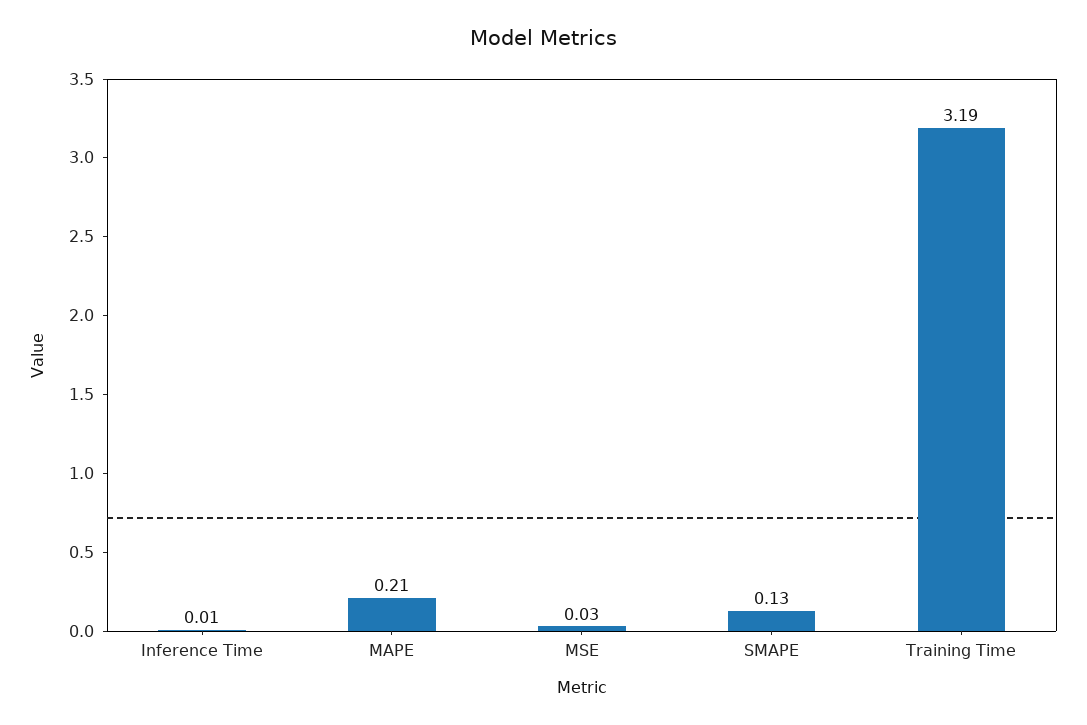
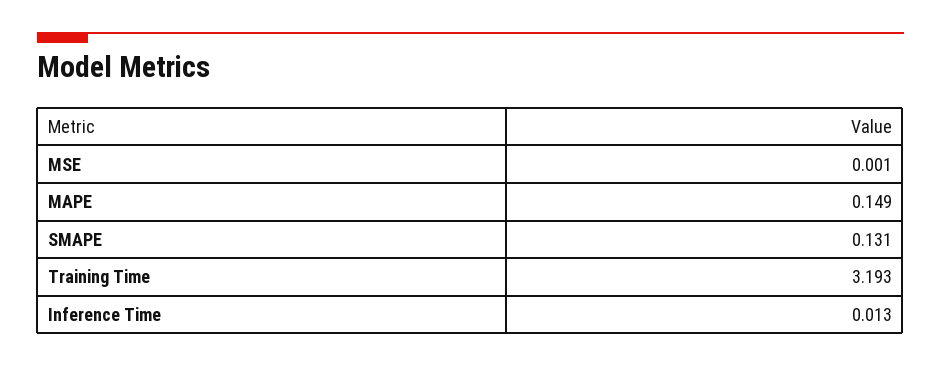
MAPE: 0.21 -> 0.149
MSE: 0.03 -> 0.001

